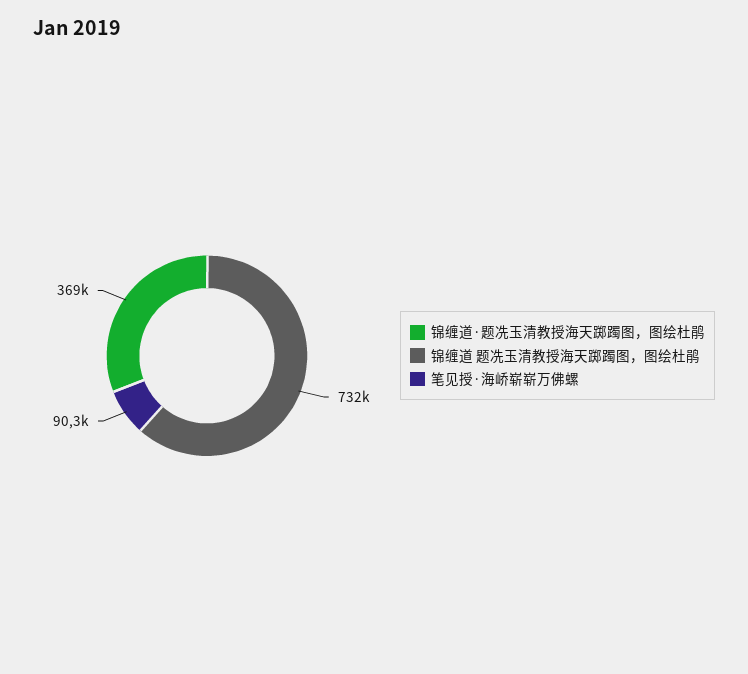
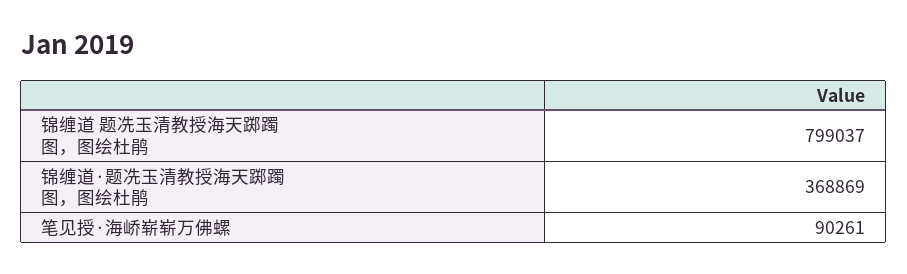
锦缠道 题冼玉清教授海天踯躅图，图绘杜鹃: 732000 -> 799037

